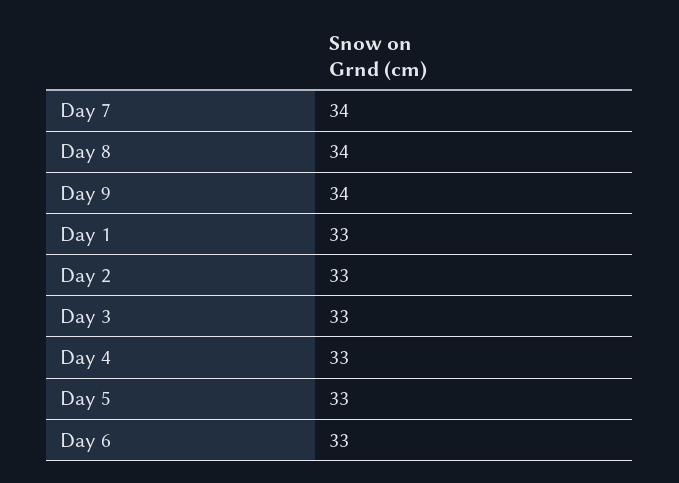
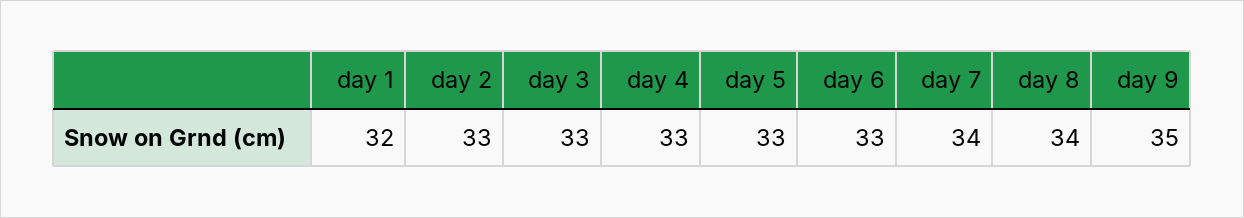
Day 9: 34 -> 35
Day 1: 33 -> 32

